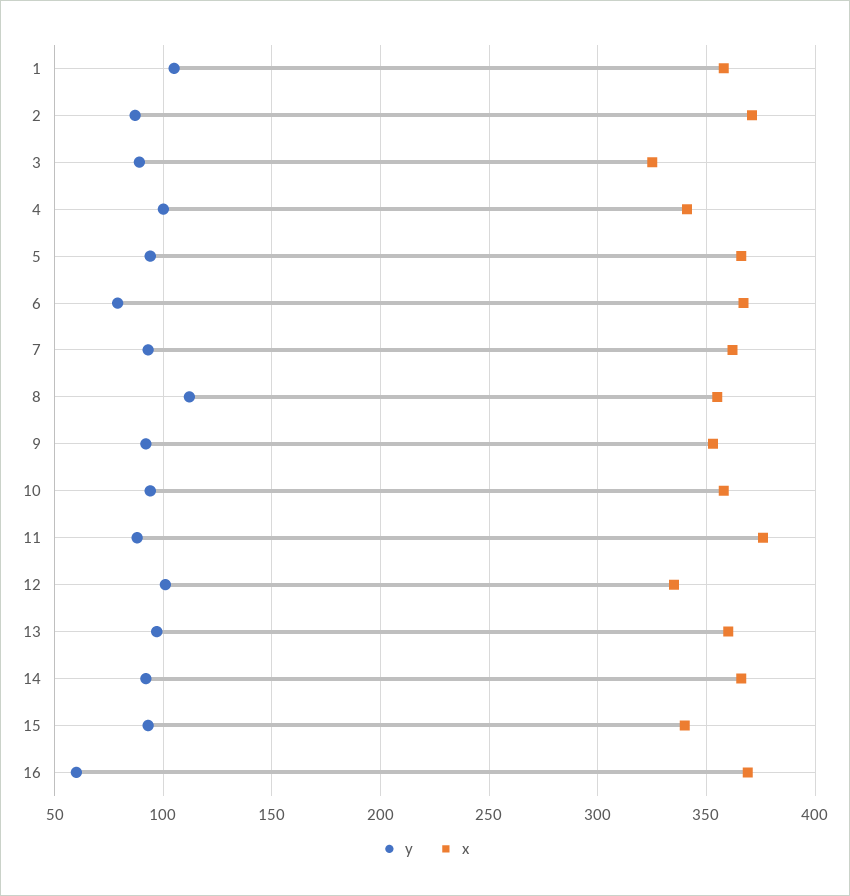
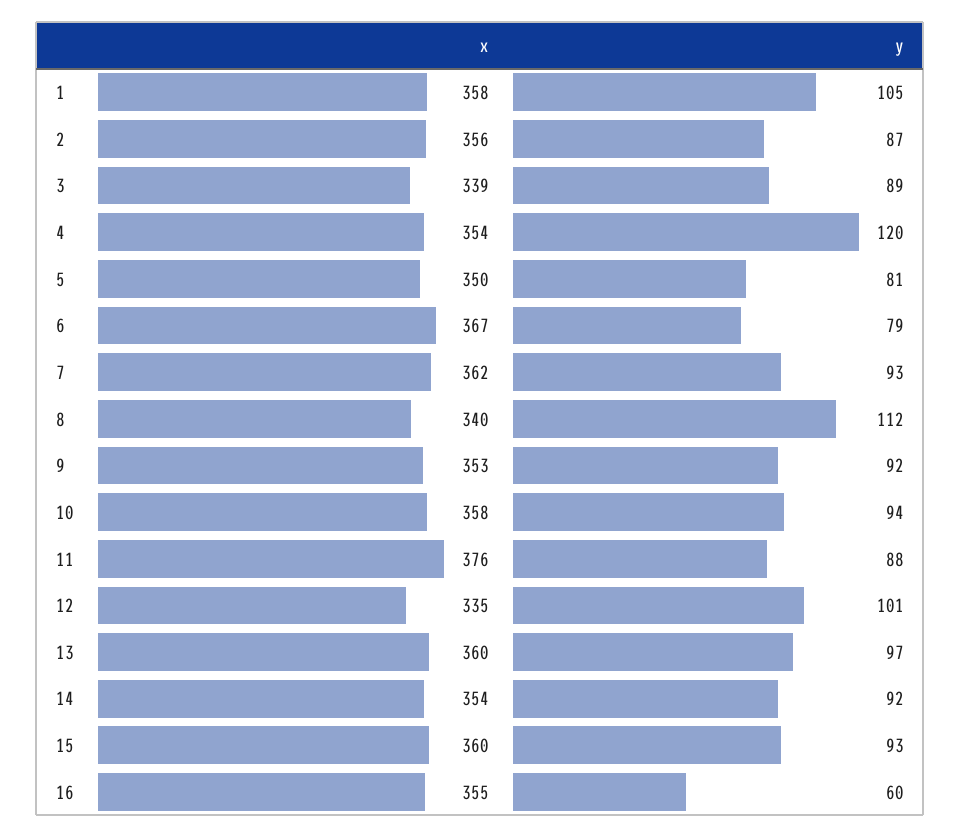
x, 2: 370 -> 356
x, 3: 325 -> 339
y, 4: 100 -> 120
x, 4: 340 -> 354
y, 5: 95 -> 81
x, 5: 365 -> 350
x, 8: 355 -> 340
x, 14: 365 -> 354
x, 15: 340 -> 360
x, 16: 370 -> 355

